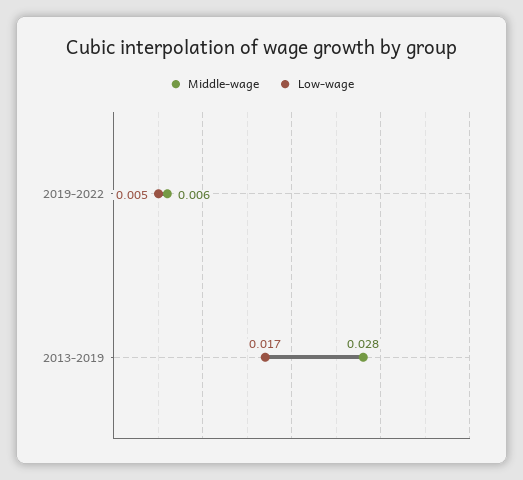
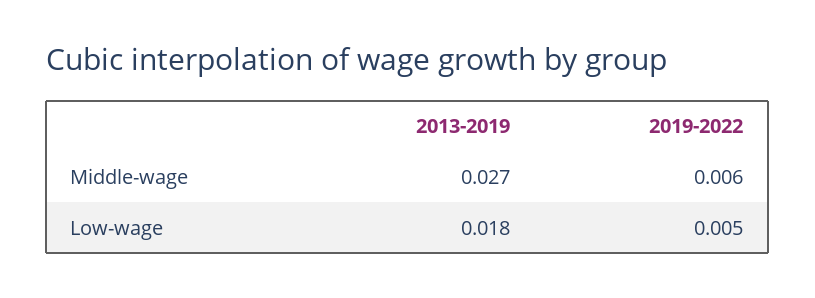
Middle-wage, 2013-2019: 0.028 -> 0.027
Low-wage, 2013-2019: 0.017 -> 0.018

